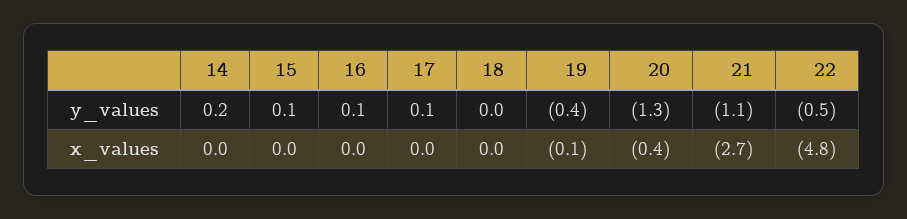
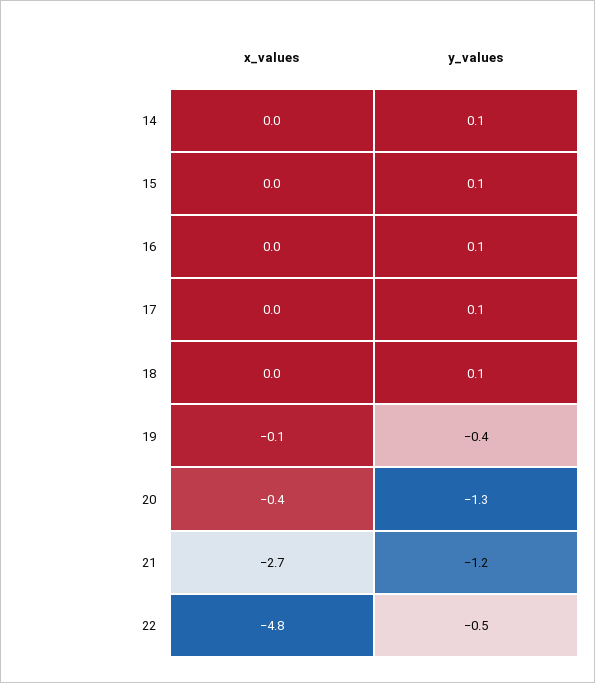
14, y_values: 0.2 -> 0.1
18, y_values: 0 -> 0.1
21, y_values: -1.1 -> -1.2

